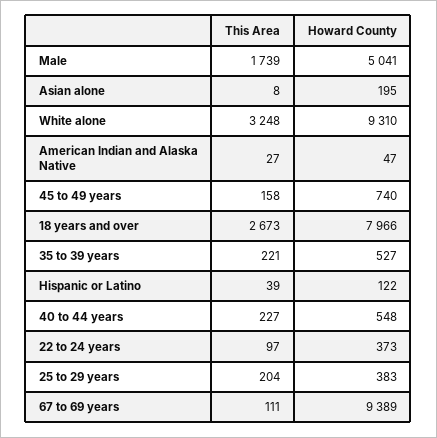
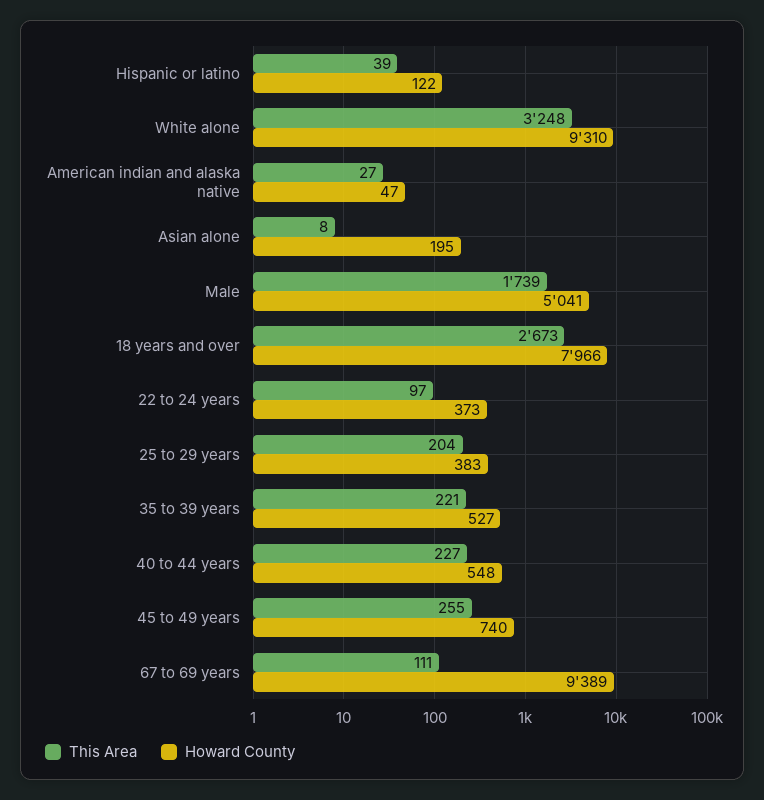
This Area, 45 to 49 years: 158 -> 255

